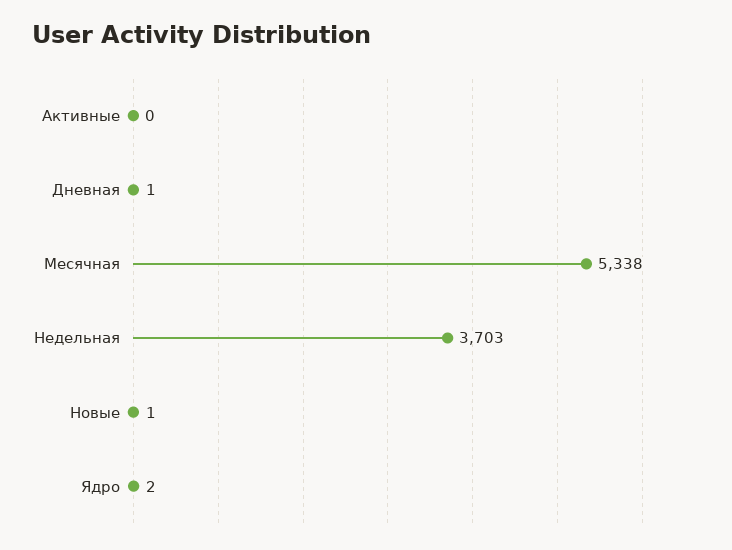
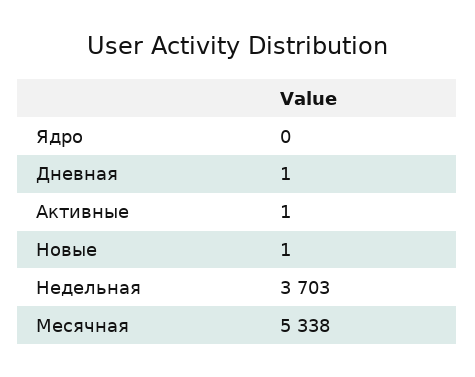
Активные: 0 -> 1
Ядро: 2 -> 0

